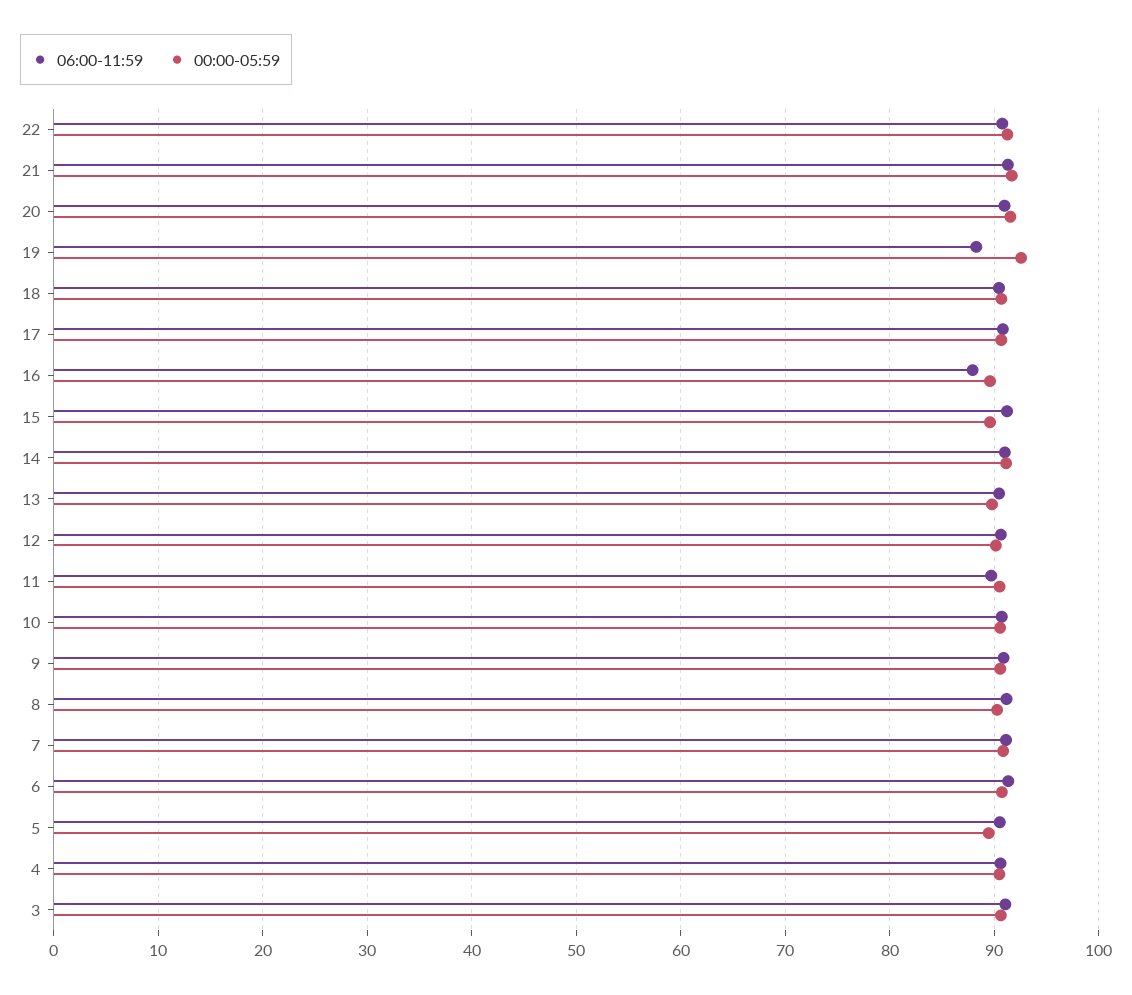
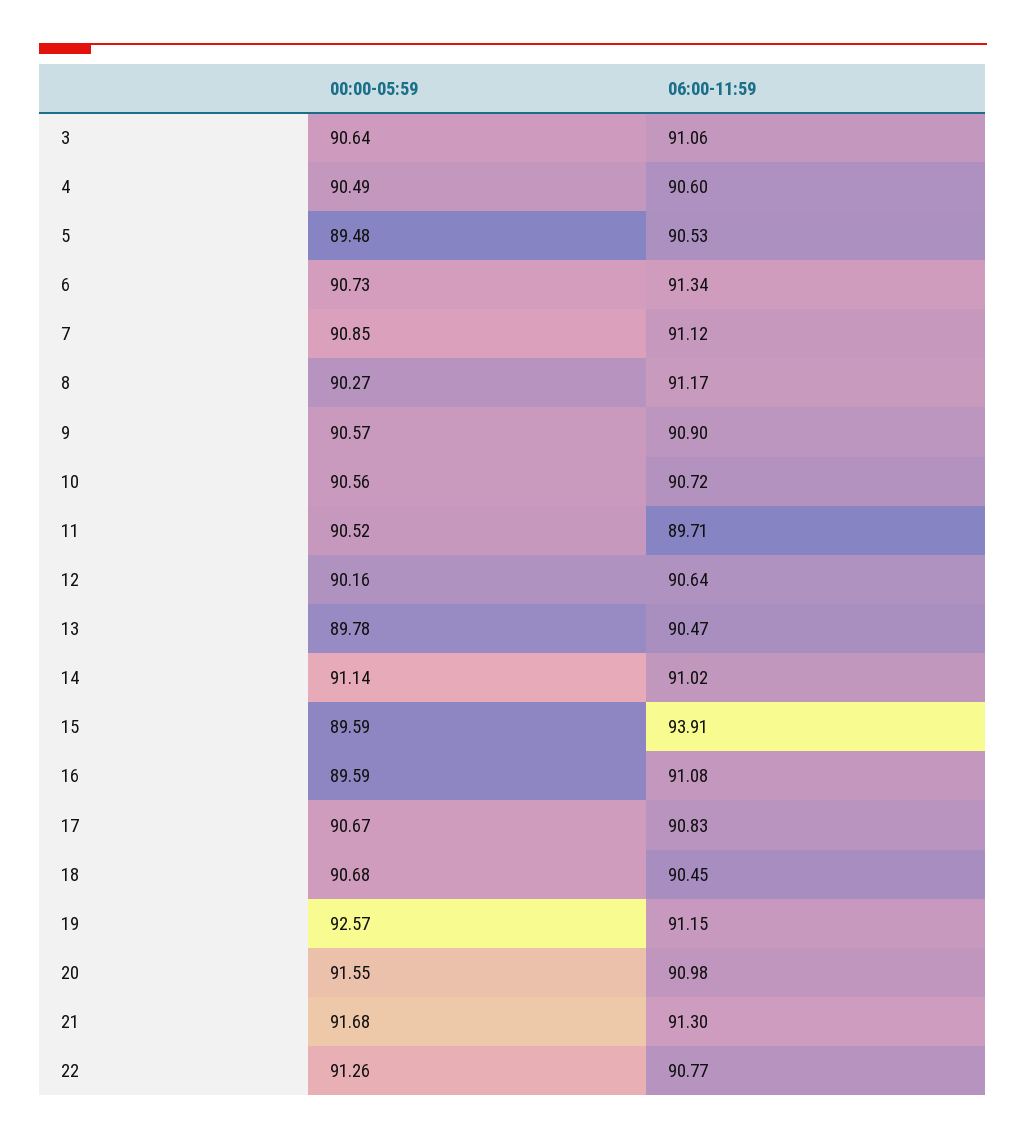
06:00-11:59, 19: 88 -> 91.15
06:00-11:59, 16: 88 -> 91.08
06:00-11:59, 15: 91 -> 93.91

